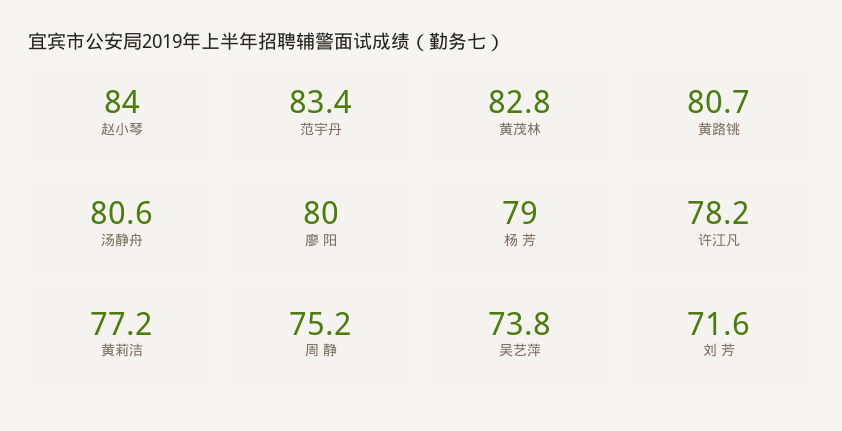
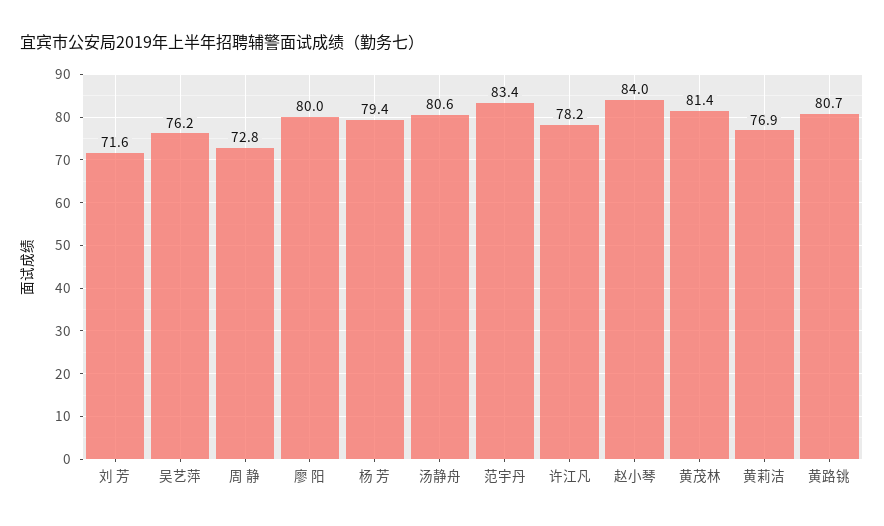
黄茂林: 82.8 -> 81.4
杨 芳: 79 -> 79.4
黄莉洁: 77.2 -> 76.9
周 静: 75.2 -> 72.8
吴艺萍: 73.8 -> 76.2

